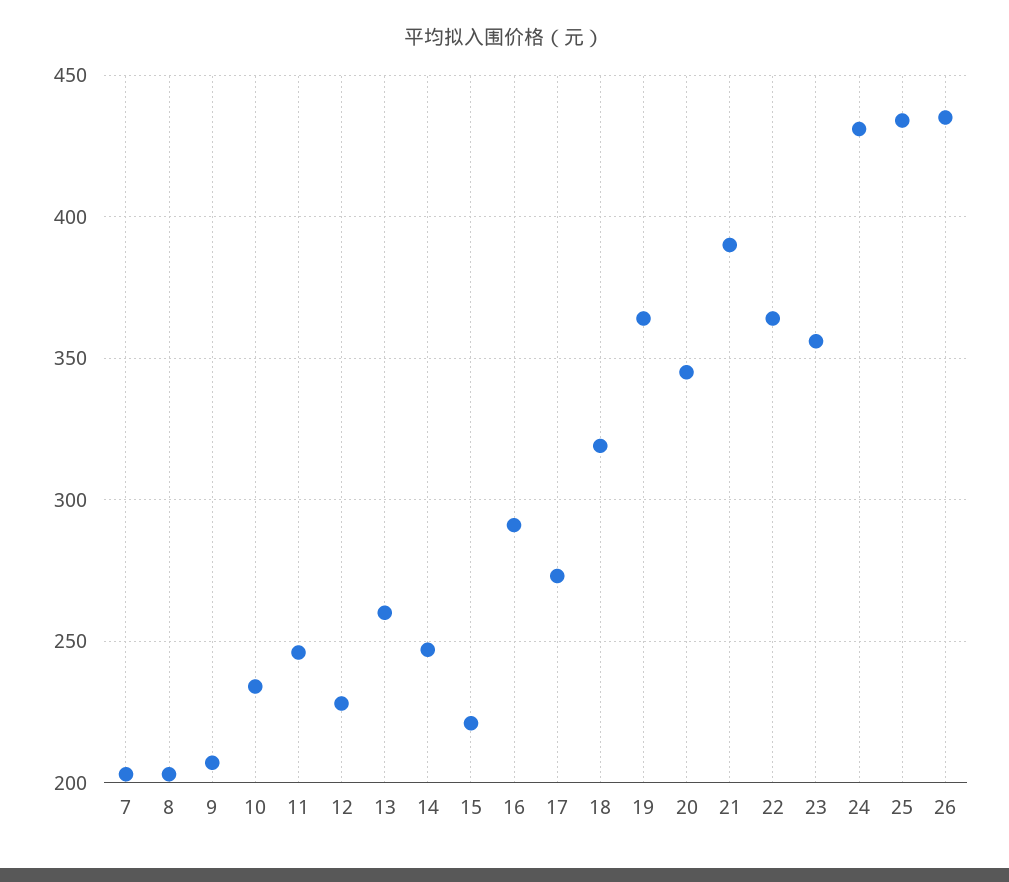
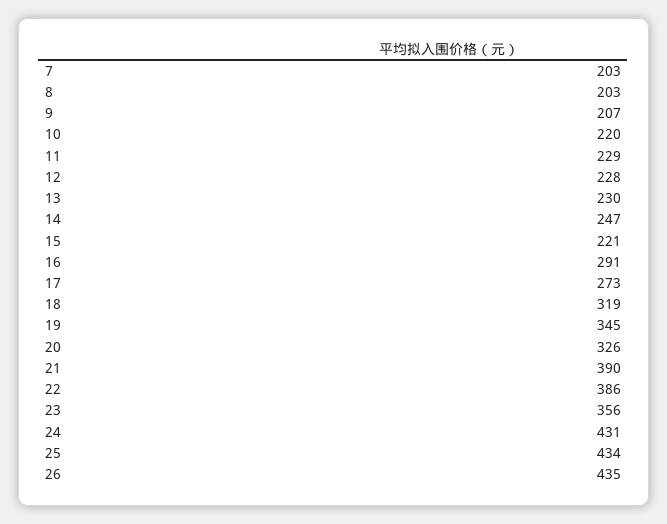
10: 235 -> 220
11: 245 -> 229
13: 260 -> 230
19: 365 -> 345
20: 345 -> 326
22: 365 -> 386

